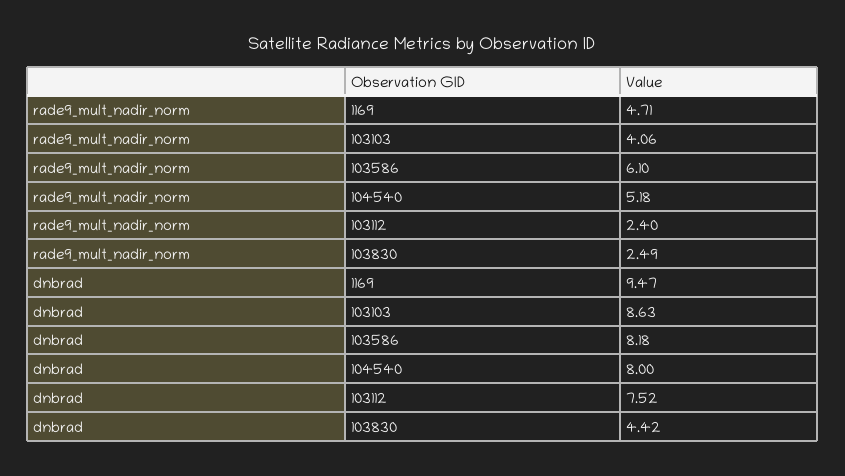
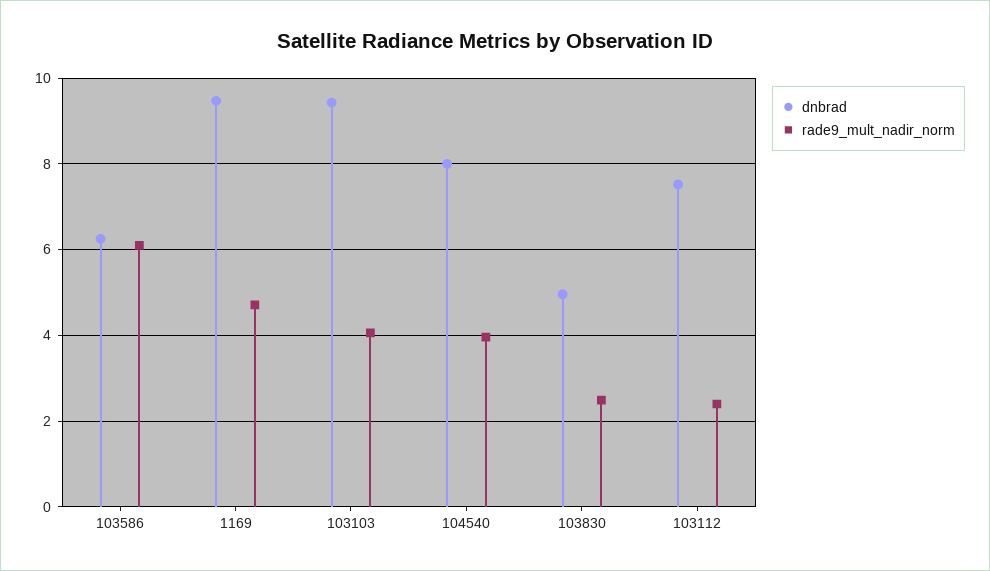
rade9_mult_nadir_norm, 104540: 5.18 -> 4
dnbrad, 103103: 8.63 -> 9.4
dnbrad, 103586: 8.18 -> 6.2
dnbrad, 103830: 4.42 -> 5

